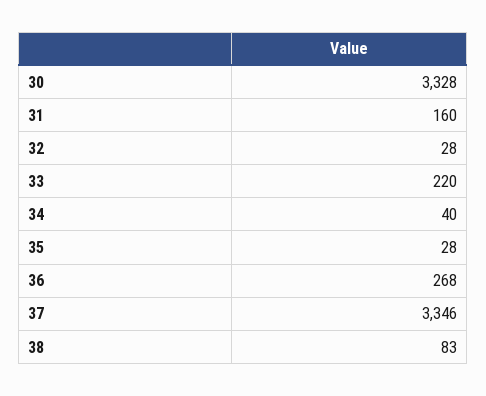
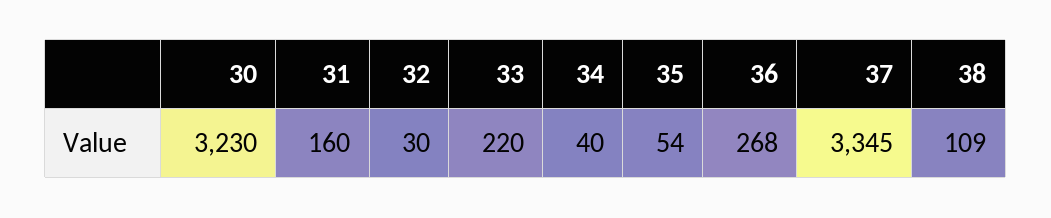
30: 3328 -> 3230
32: 28 -> 30
35: 28 -> 54
37: 3346 -> 3345
38: 83 -> 109

